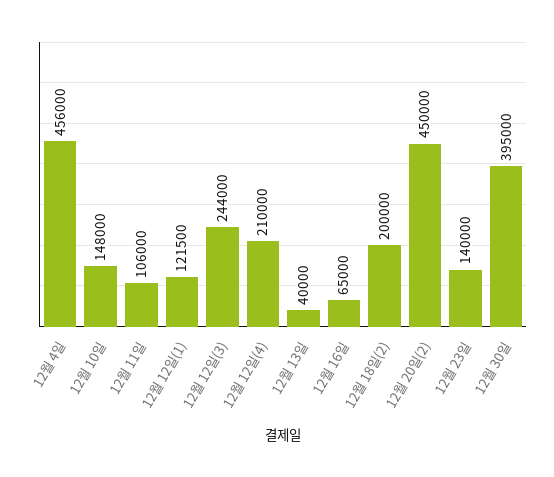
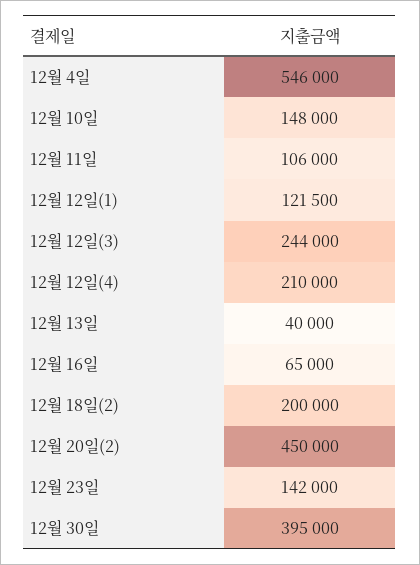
12월 4일: 456000 -> 546000
12월 23일: 140000 -> 142000

